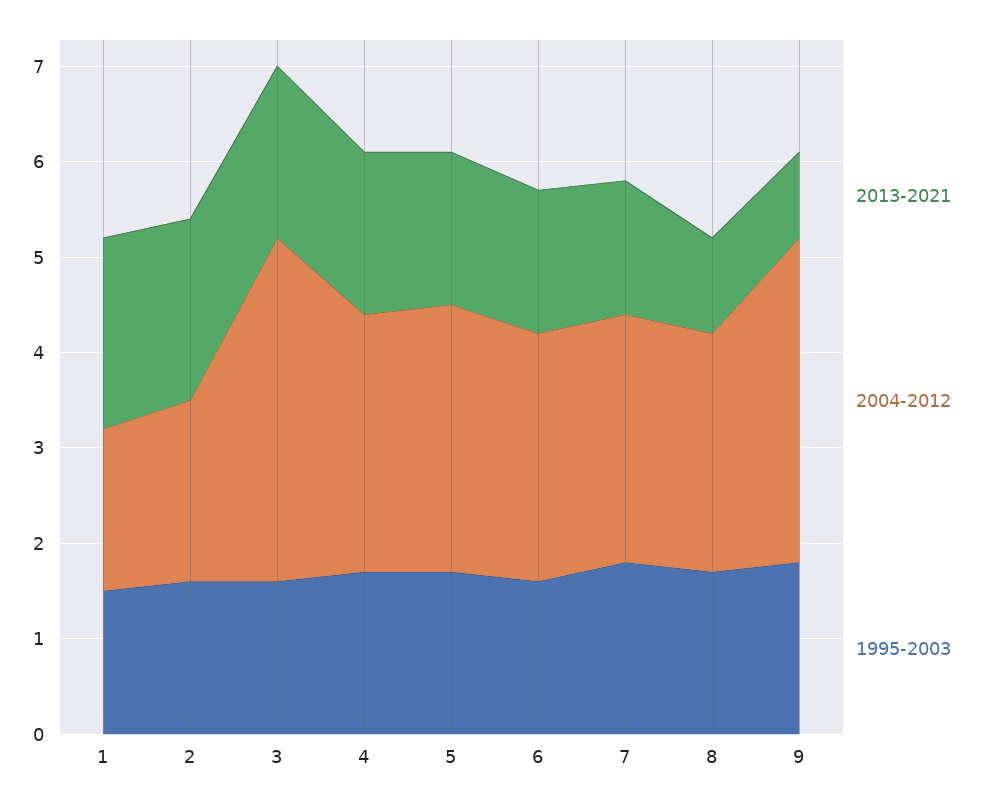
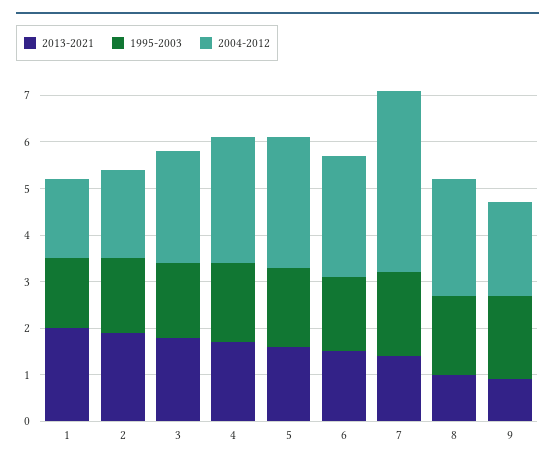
2004-2012, 3: 3.6 -> 2.5
2004-2012, 7: 2.6 -> 4
2004-2012, 9: 3.4 -> 2

